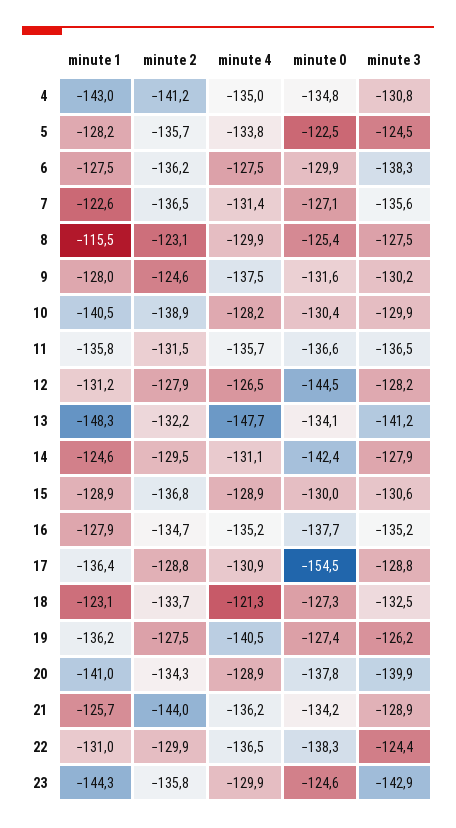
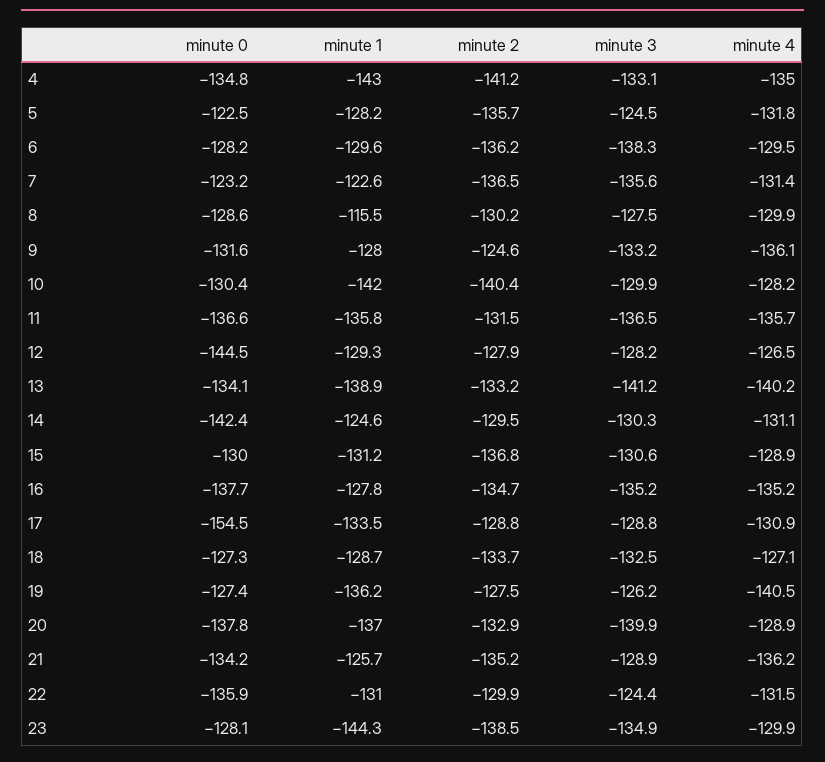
minute 3, 4: -130.8 -> -133.1
minute 4, 5: -133.8 -> -131.8
minute 1, 6: -127.5 -> -129.6
minute 4, 6: -127.5 -> -129.5
minute 0, 6: -129.9 -> -128.2
minute 0, 7: -127.1 -> -123.2
minute 2, 8: -123.1 -> -130.2
minute 0, 8: -125.4 -> -128.6
minute 4, 9: -137.5 -> -136.1
minute 3, 9: -130.2 -> -133.2
minute 1, 10: -140.5 -> -142
minute 2, 10: -138.9 -> -140.4
minute 1, 12: -131.2 -> -129.3
minute 1, 13: -148.3 -> -138.9
minute 2, 13: -132.2 -> -133.2
minute 4, 13: -147.7 -> -140.2
minute 3, 14: -127.9 -> -130.3
minute 1, 15: -128.9 -> -131.2
minute 1, 16: -127.9 -> -127.8
minute 1, 17: -136.4 -> -133.5
minute 1, 18: -123.1 -> -128.7
minute 4, 18: -121.3 -> -127.1
minute 1, 20: -141 -> -137
minute 2, 20: -134.3 -> -132.9
minute 2, 21: -144 -> -135.2
minute 4, 22: -136.5 -> -131.5
minute 0, 22: -138.3 -> -135.9
minute 2, 23: -135.8 -> -138.5
minute 0, 23: -124.6 -> -128.1
minute 3, 23: -142.9 -> -134.9

